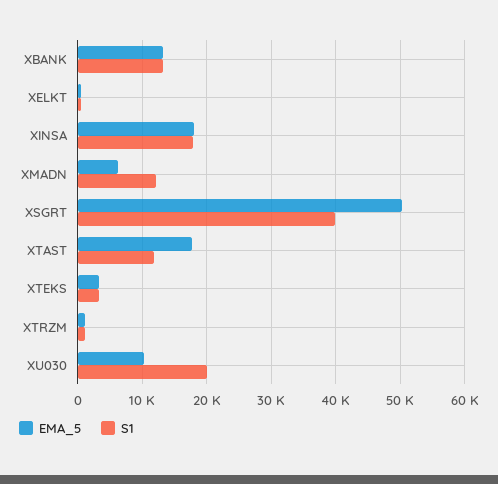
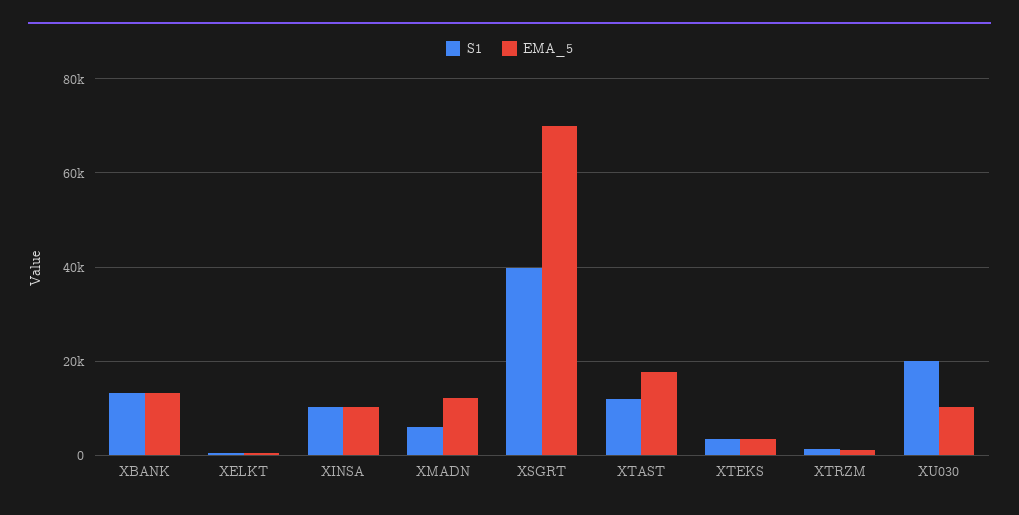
EMA_5, XINSA: 18000 -> 10000
S1, XINSA: 18000 -> 10000
EMA_5, XMADN: 6000 -> 12000
S1, XMADN: 12000 -> 6000
EMA_5, XSGRT: 50000 -> 70000

